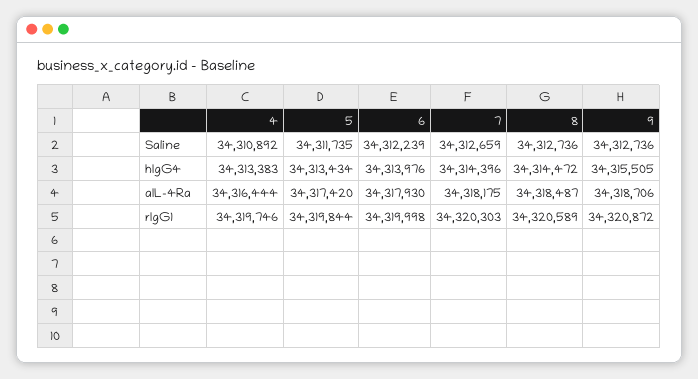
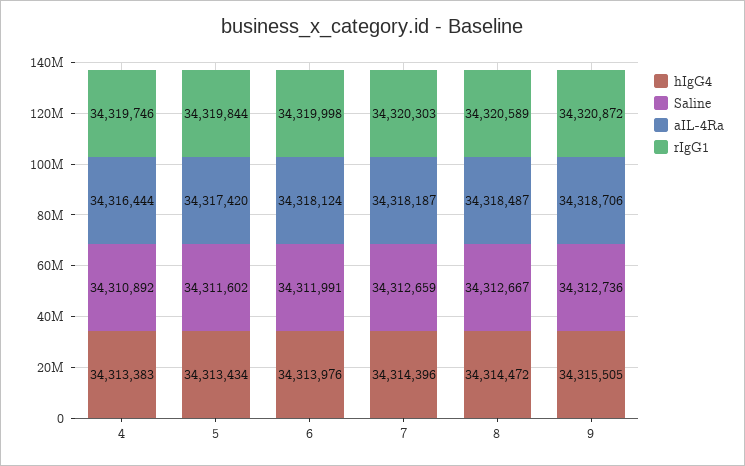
Saline, 5: 34311735 -> 34311602
Saline, 6: 34312239 -> 34311991
Saline, 8: 34312736 -> 34312667
aIL-4Ra, 6: 34317930 -> 34318124
aIL-4Ra, 7: 34318175 -> 34318187

